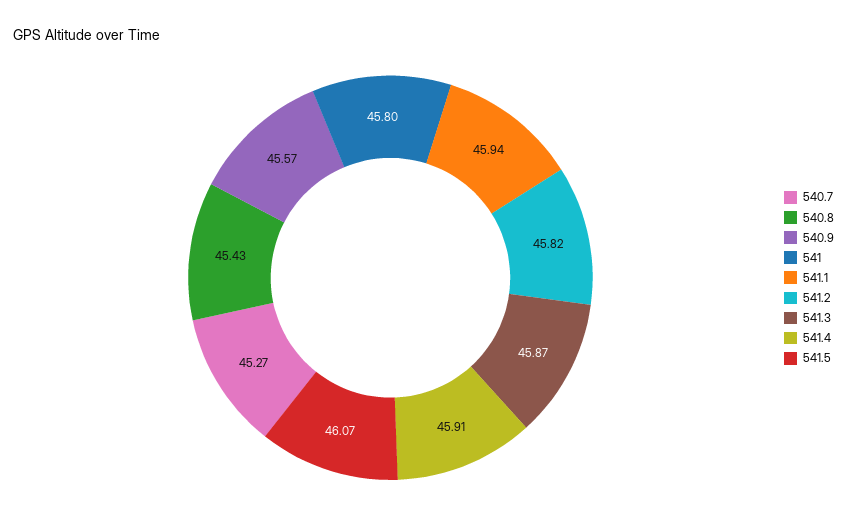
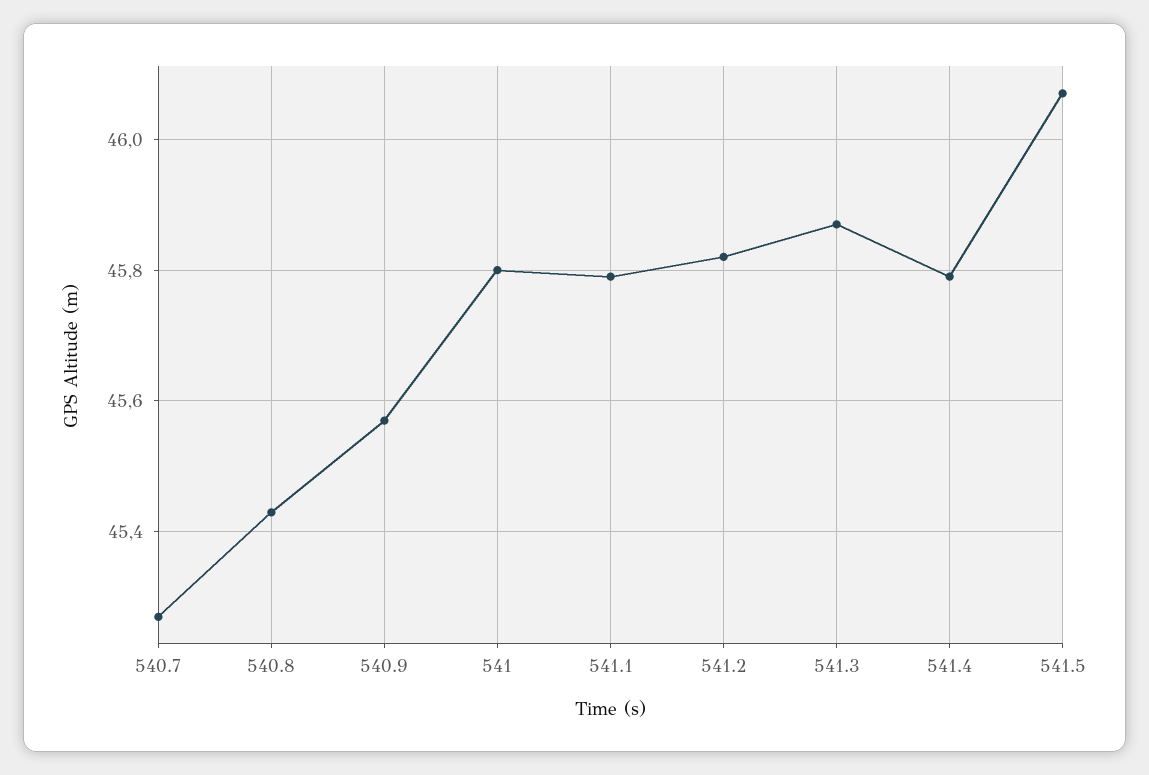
541.1: 45.94 -> 45.8
541.4: 45.91 -> 45.8

